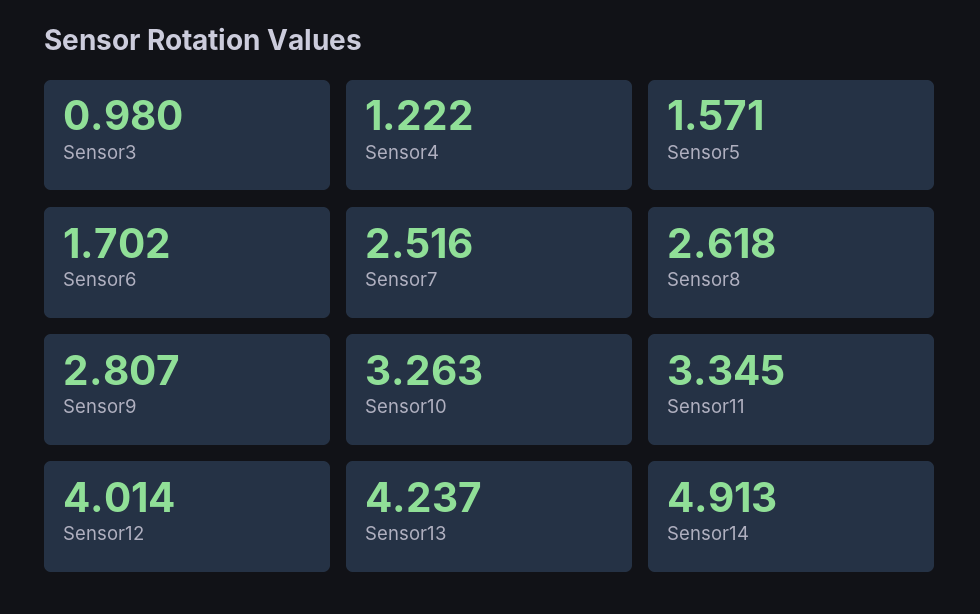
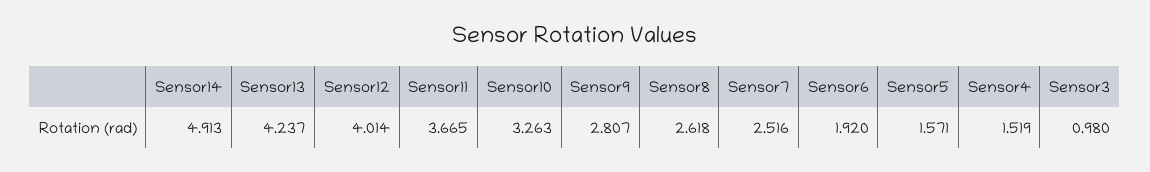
Sensor4: 1.222 -> 1.519
Sensor6: 1.702 -> 1.92
Sensor11: 3.345 -> 3.665

